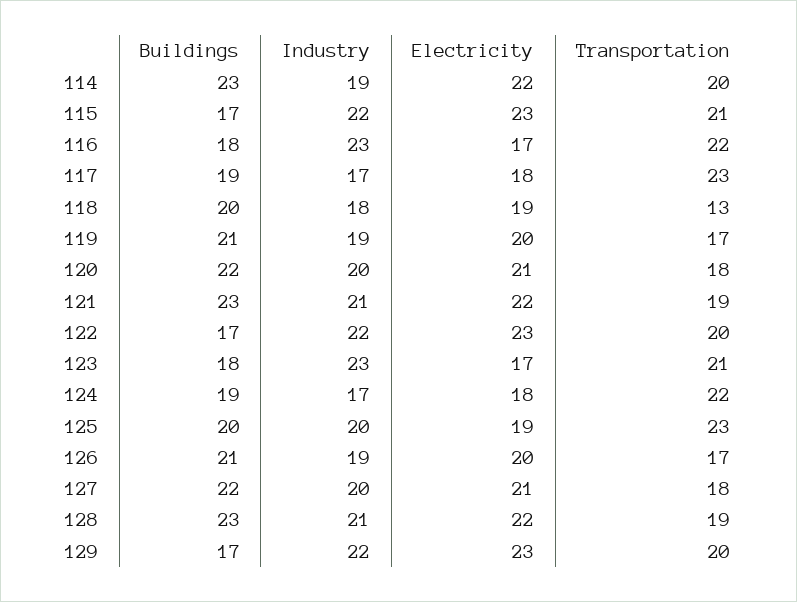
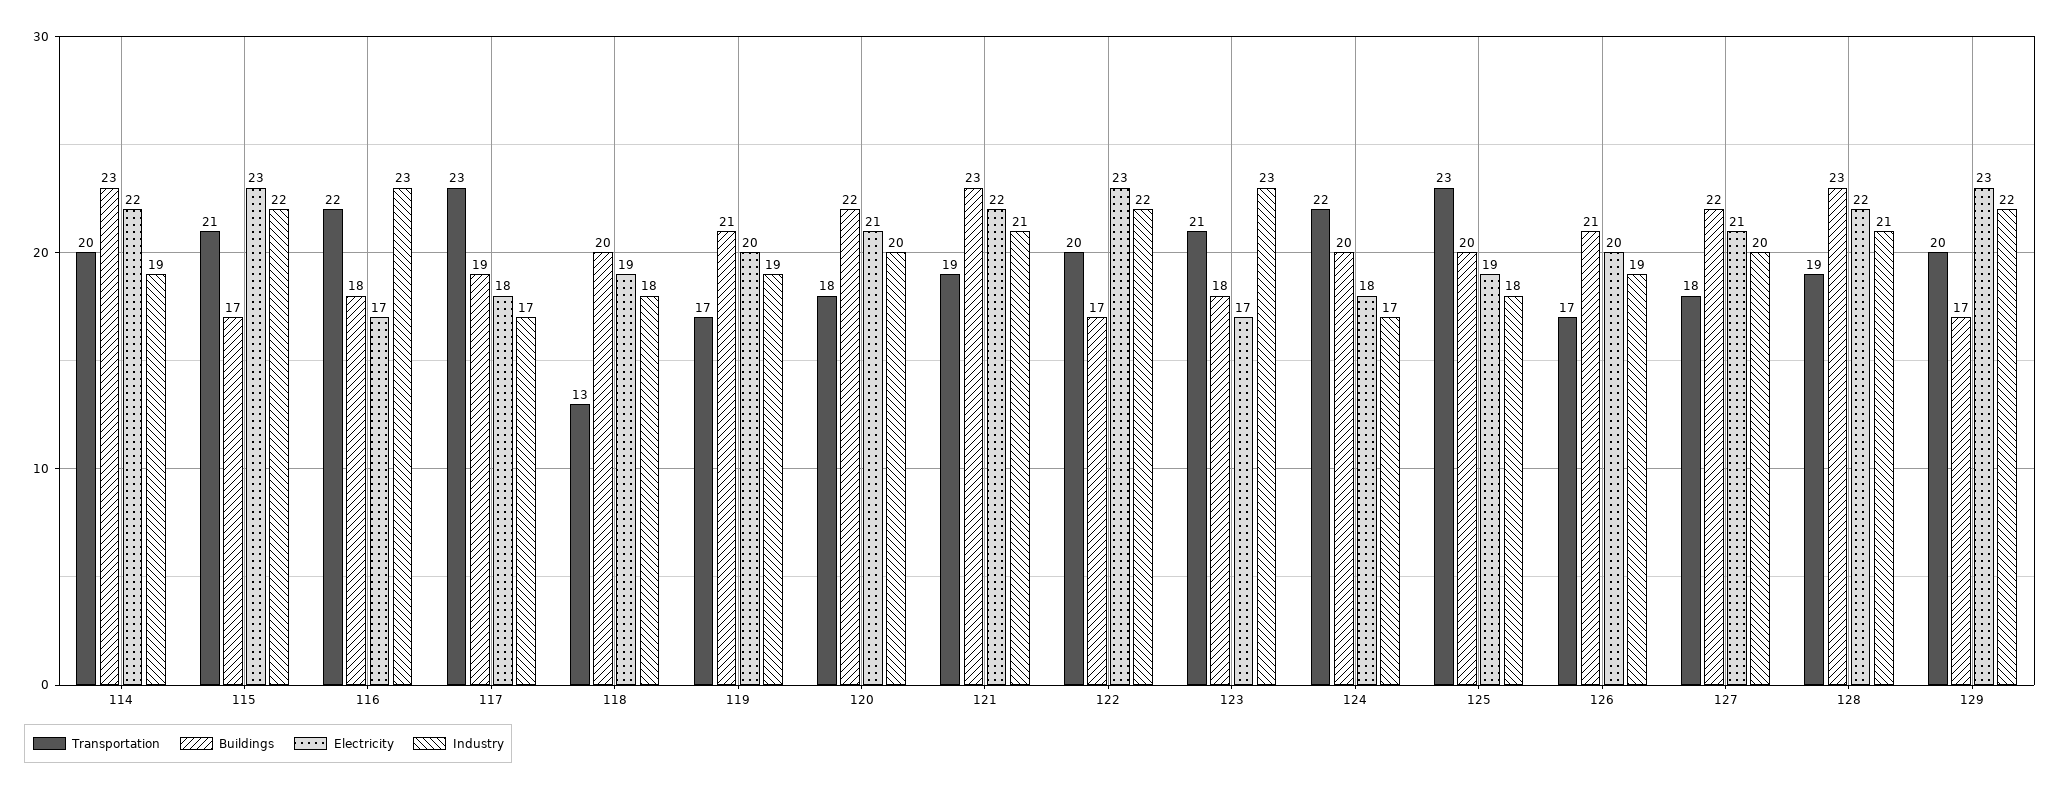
Buildings, 124: 19 -> 20
Industry, 125: 20 -> 18

